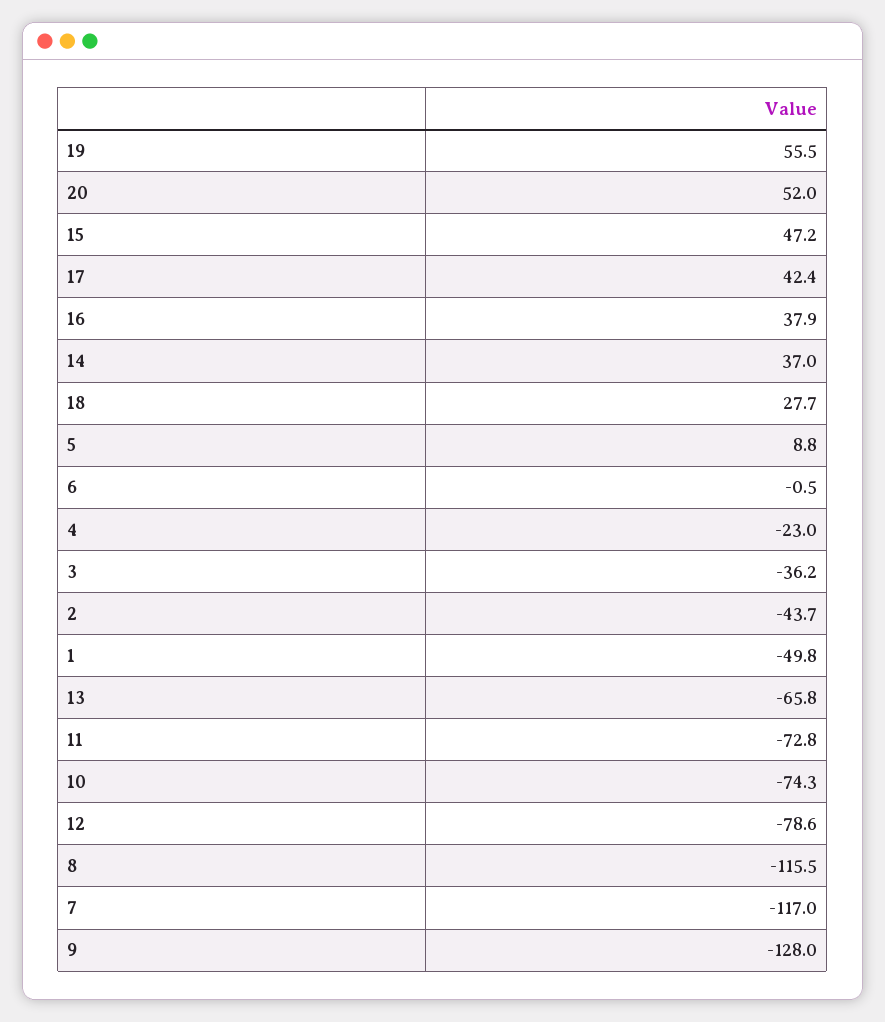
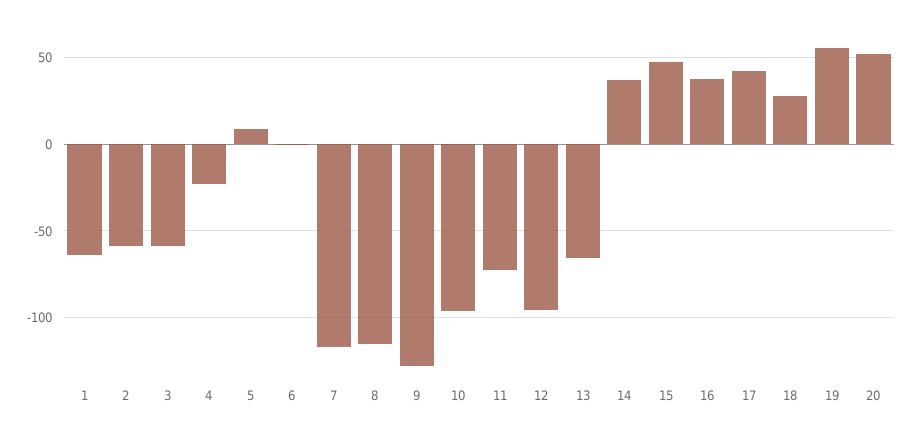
3: -36.2 -> -60
2: -43.7 -> -60
1: -49.8 -> -65
10: -74.3 -> -95
12: -78.6 -> -95

